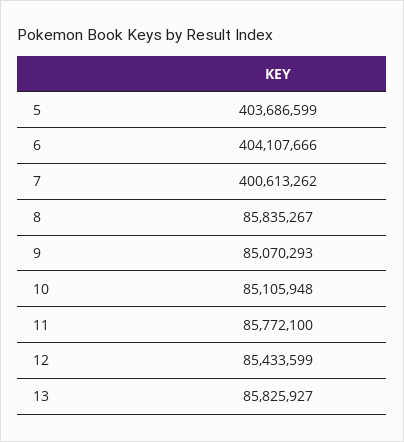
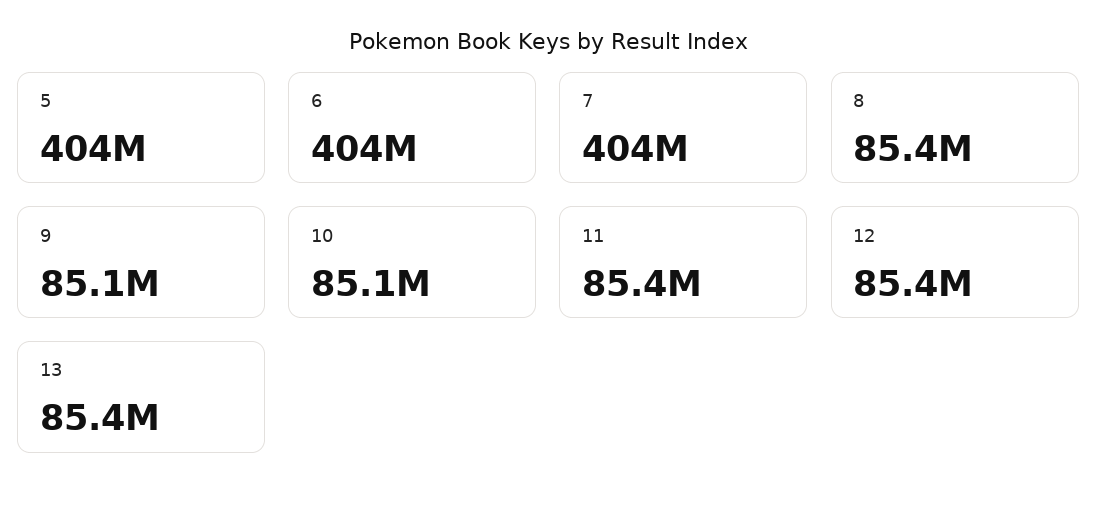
7: 400613262 -> 404000000
8: 85835267 -> 85400000
11: 85772100 -> 85400000
13: 85825927 -> 85400000

